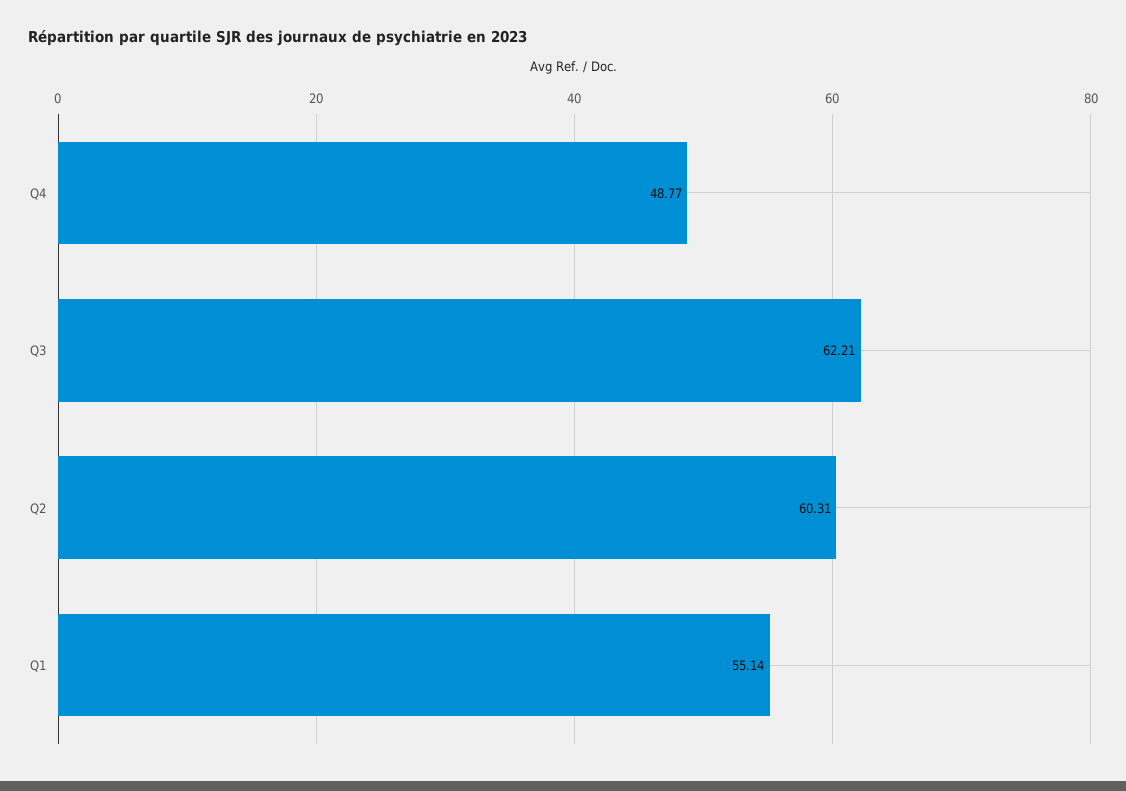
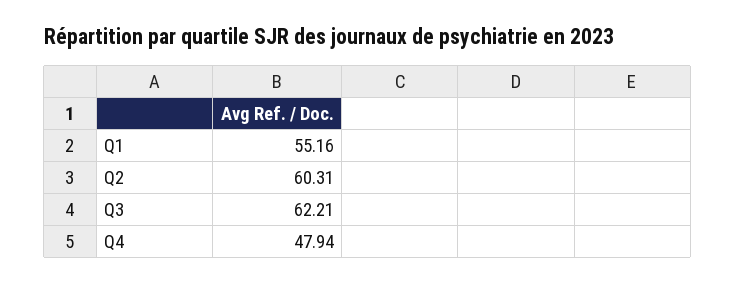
Q4: 48.77 -> 47.94
Q1: 55.14 -> 55.16

